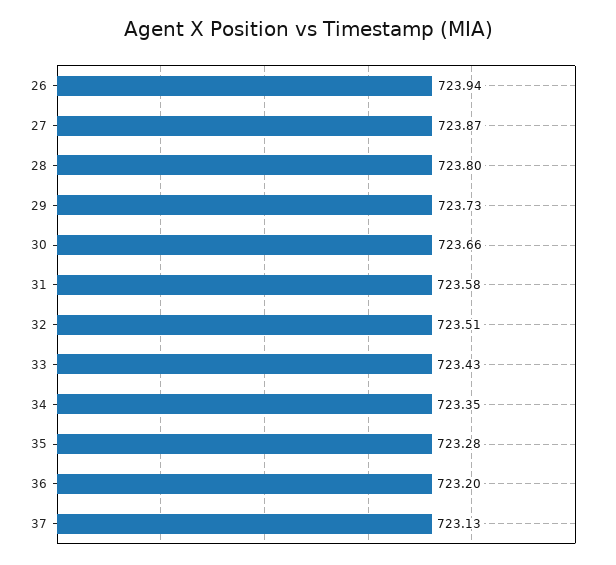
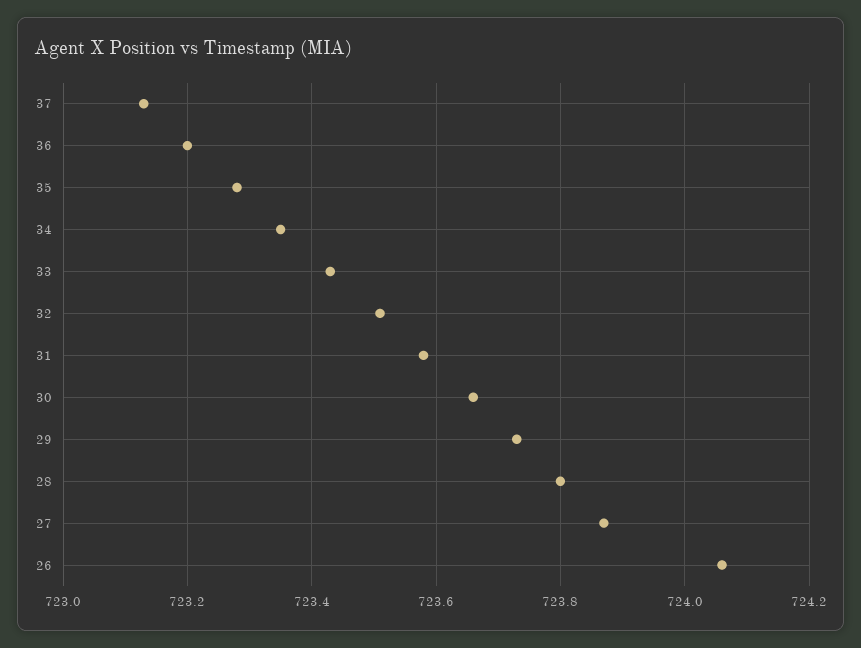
26: 723.94 -> 724.05

